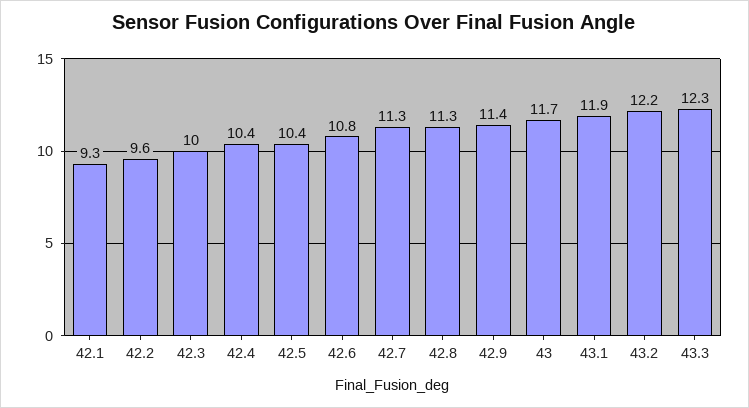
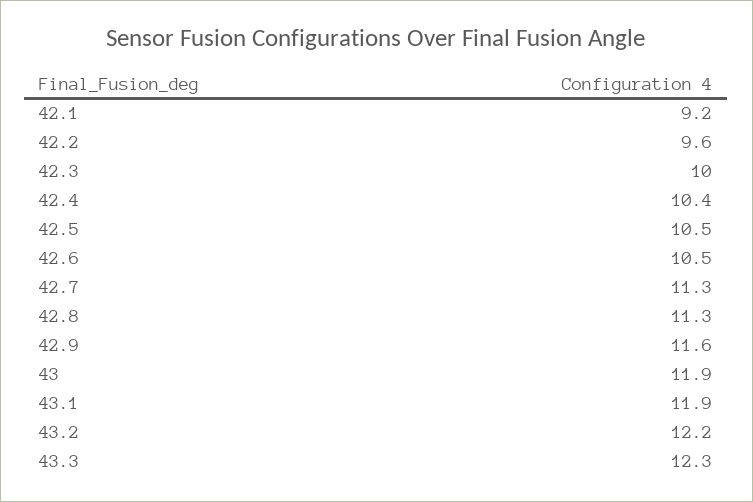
42.1: 9.3 -> 9.2
42.5: 10.4 -> 10.5
42.6: 10.8 -> 10.5
42.9: 11.4 -> 11.6
43: 11.7 -> 11.9

